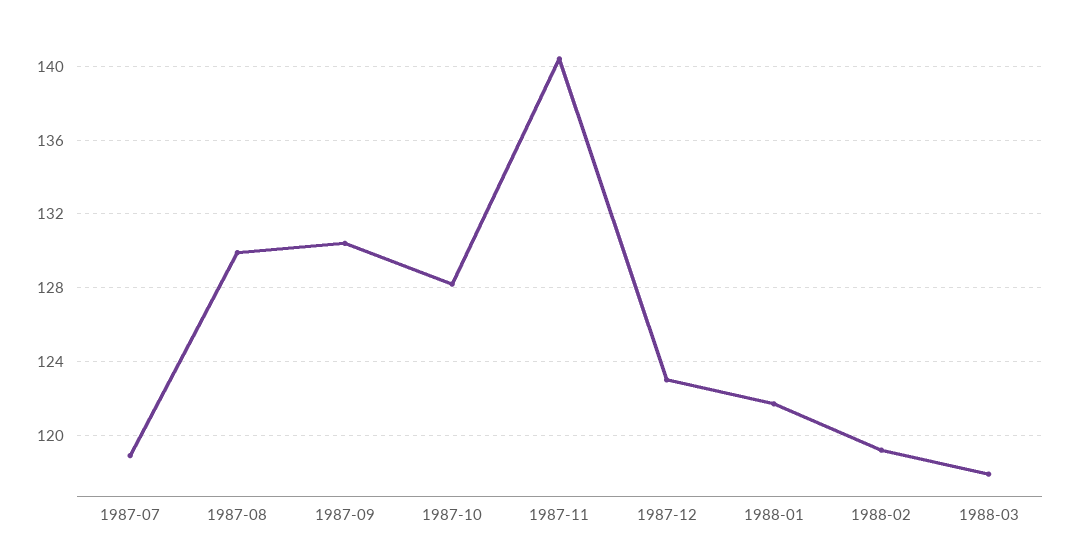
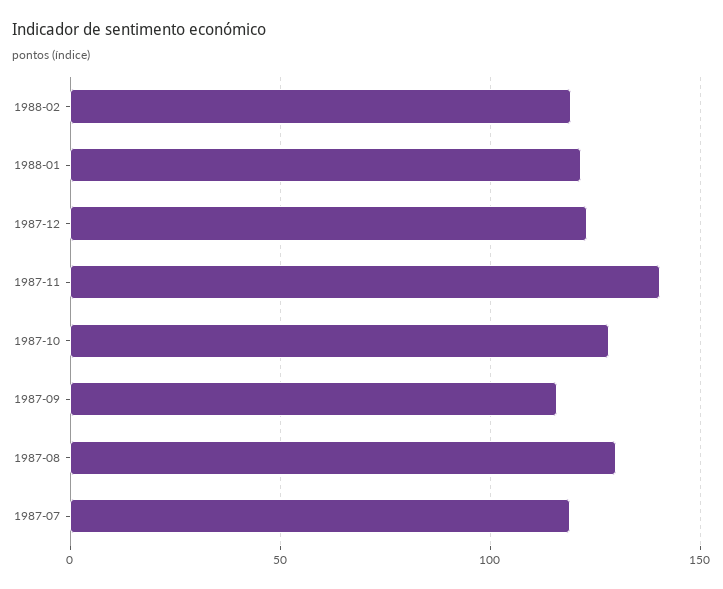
1987-09: 130.5 -> 115
1988-03: 118 -> none

